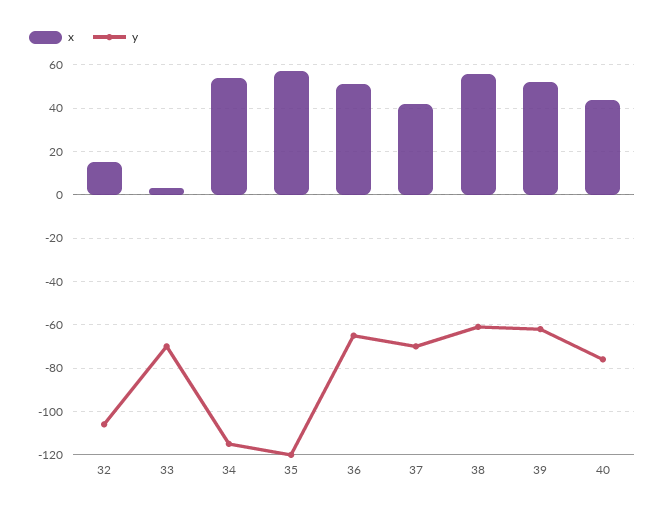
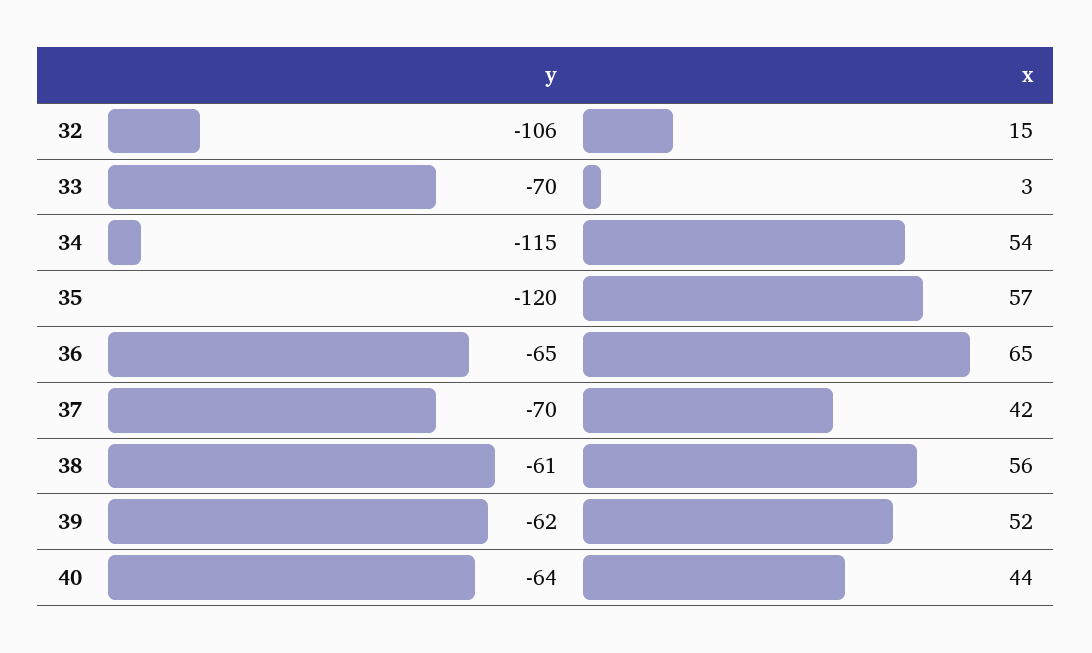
x, 36: 50 -> 65
y, 40: -75 -> -64

